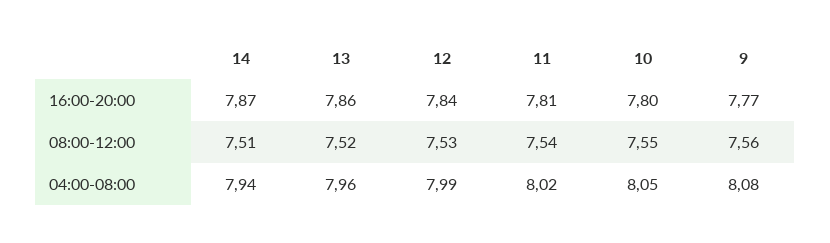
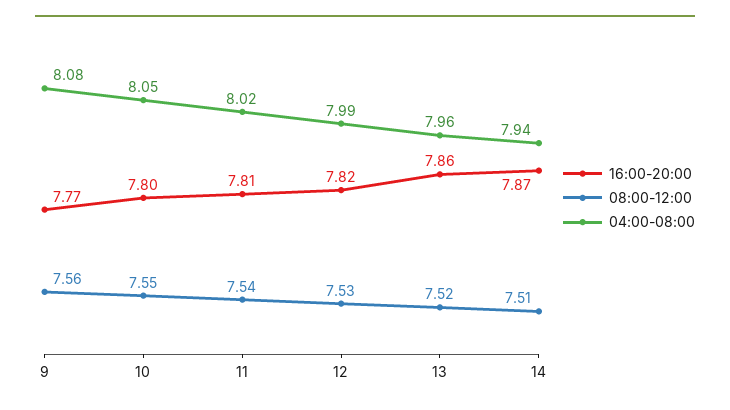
16:00-20:00, 12: 7.84 -> 7.82

